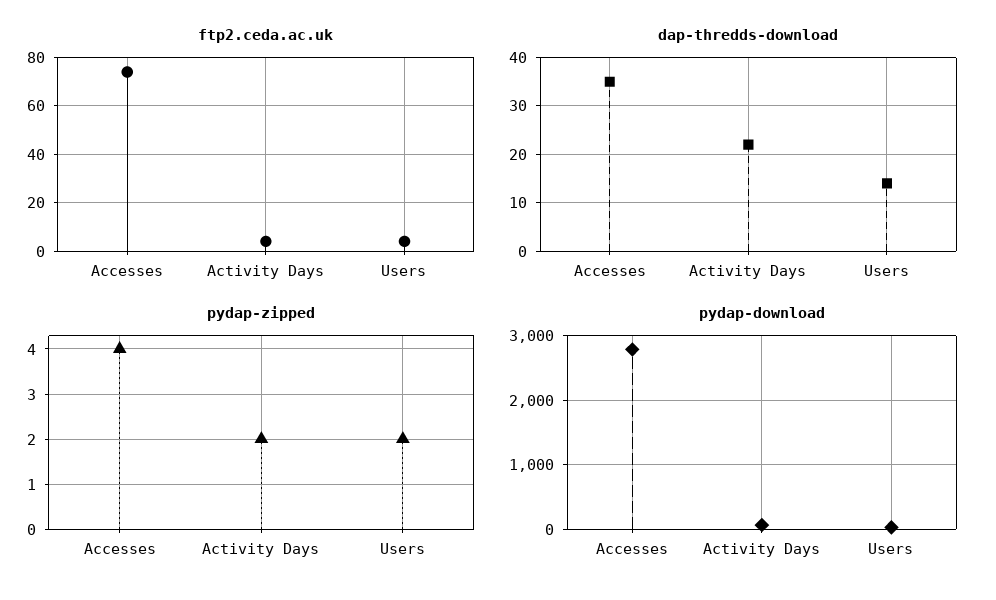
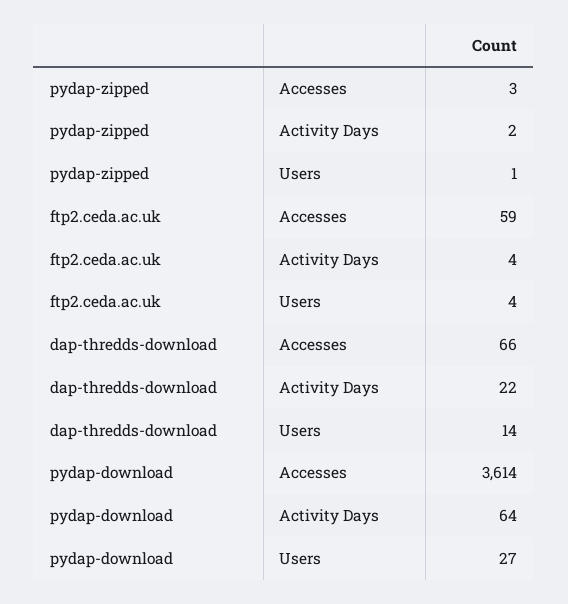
ftp2.ceda.ac.uk, Accesses: 75 -> 59
dap-thredds-download, Accesses: 35 -> 66
pydap-zipped, Accesses: 4 -> 3
pydap-zipped, Users: 2 -> 1
pydap-download, Accesses: 2800 -> 3614

